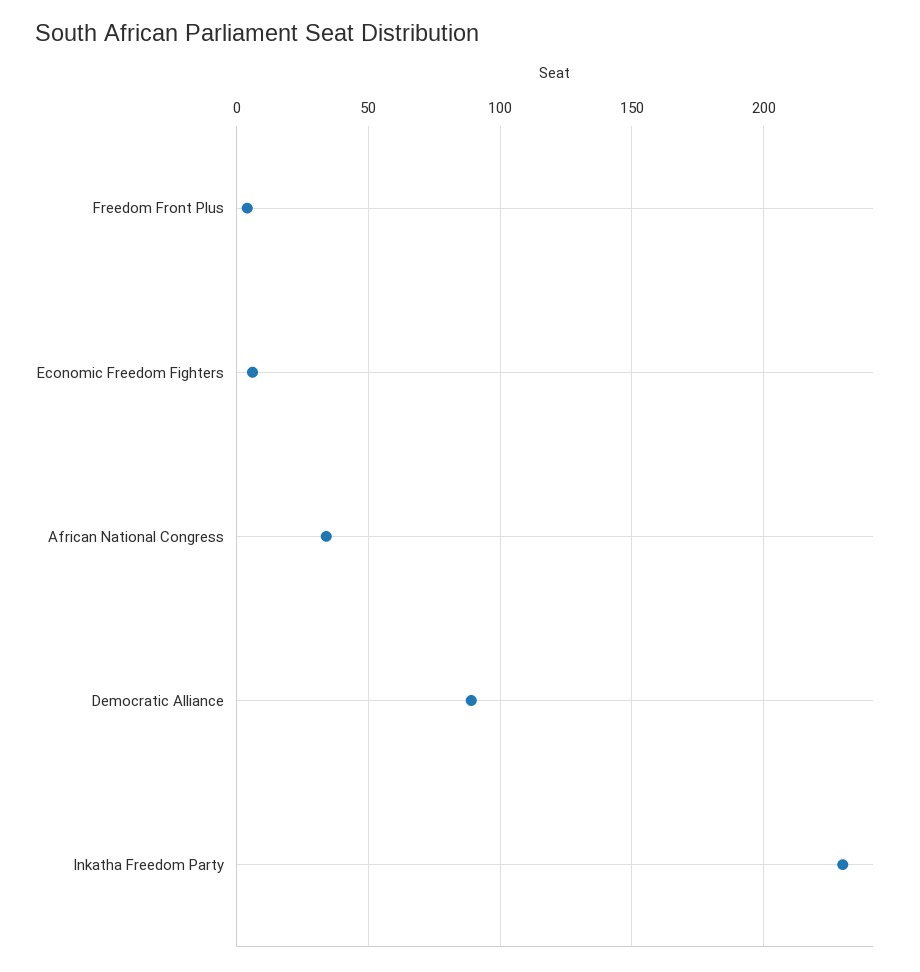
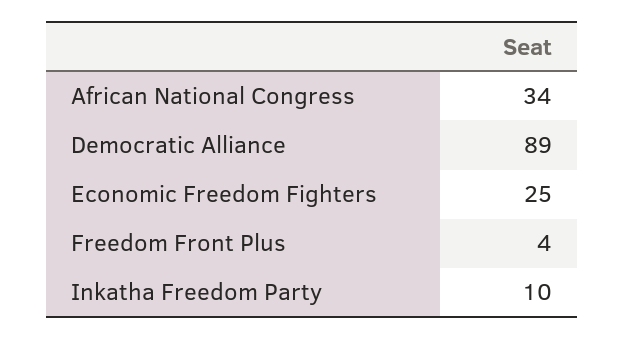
Economic Freedom Fighters: 5 -> 25
Inkatha Freedom Party: 230 -> 10

